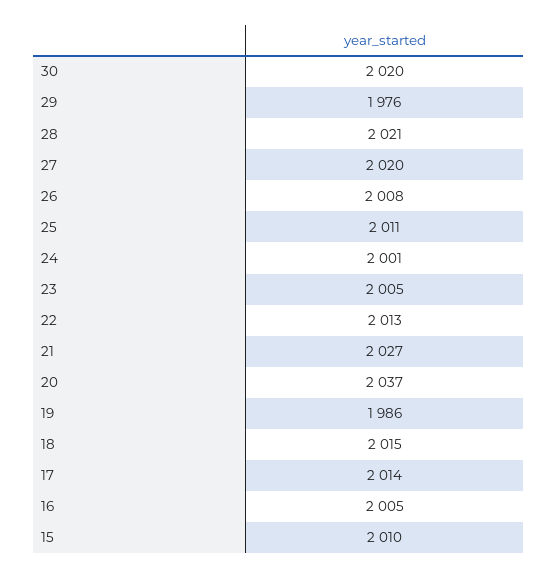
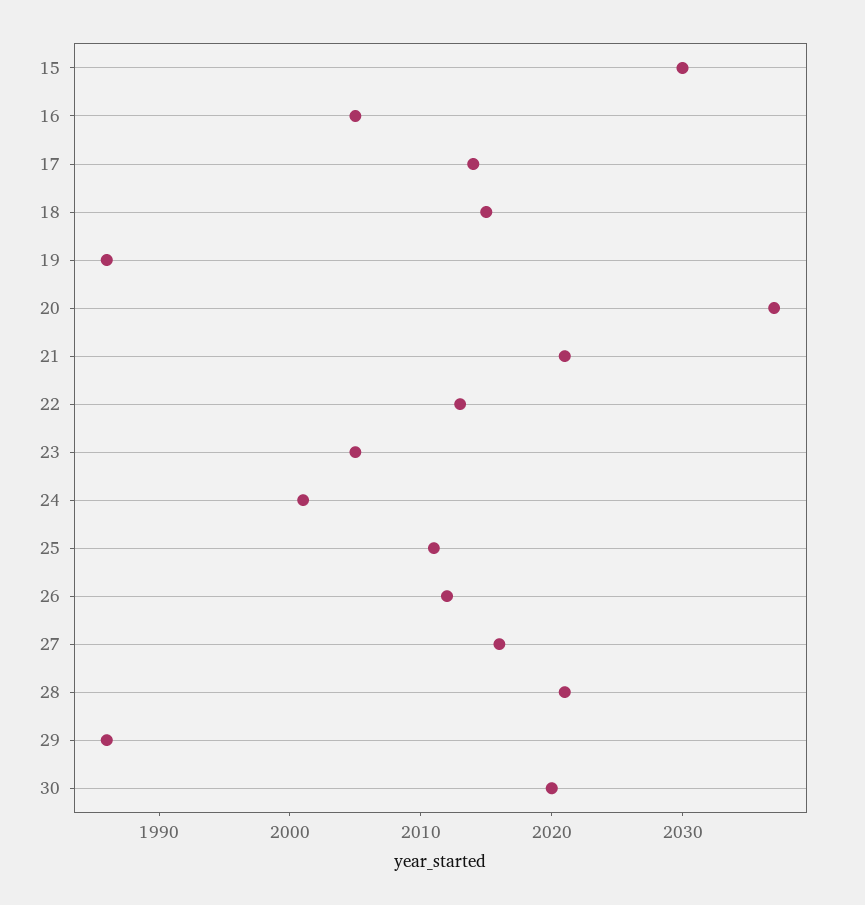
29: 1976 -> 1986
27: 2020 -> 2016
26: 2008 -> 2012
21: 2027 -> 2021
15: 2010 -> 2030

